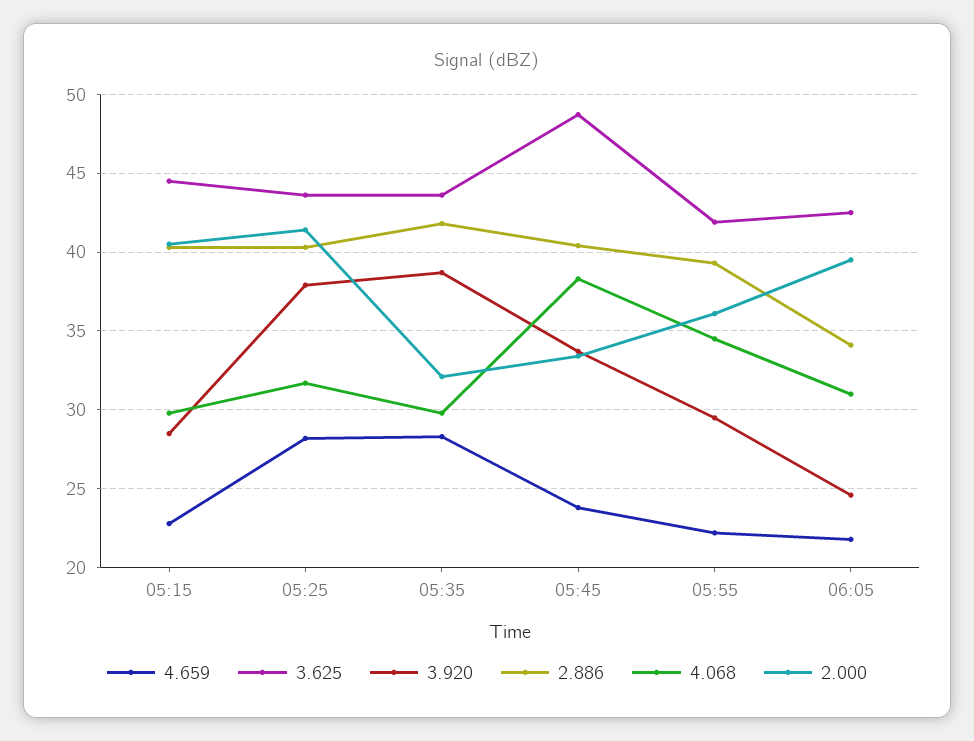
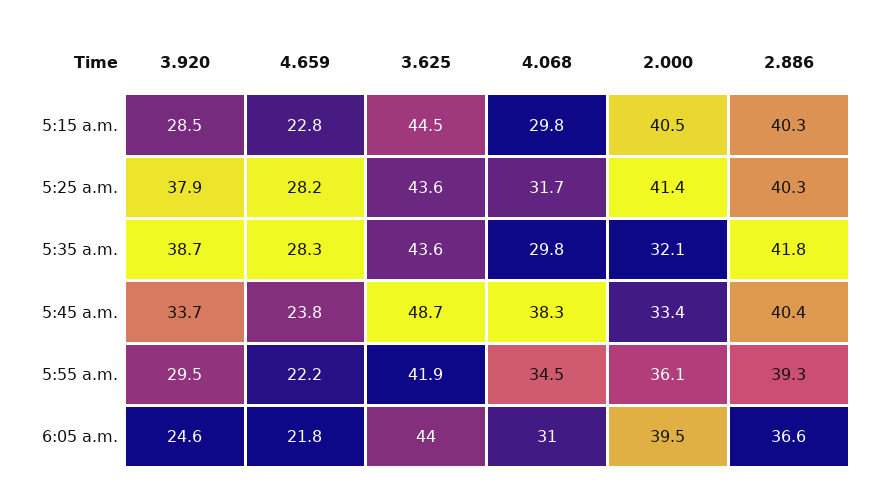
3.625, 06:05: 42.5 -> 44
2.886, 06:05: 34 -> 36.6

